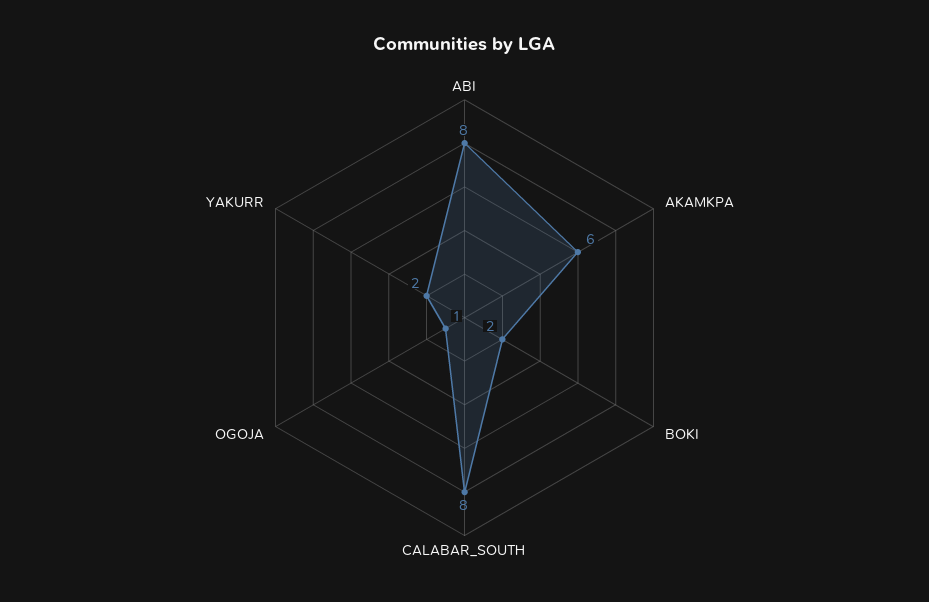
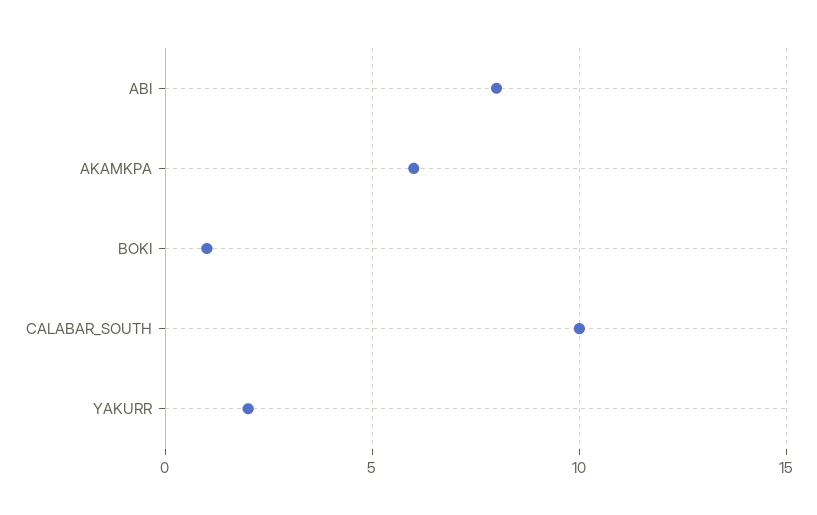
BOKI: 2 -> 1
CALABAR_SOUTH: 8 -> 10
OGOJA: 1 -> none

